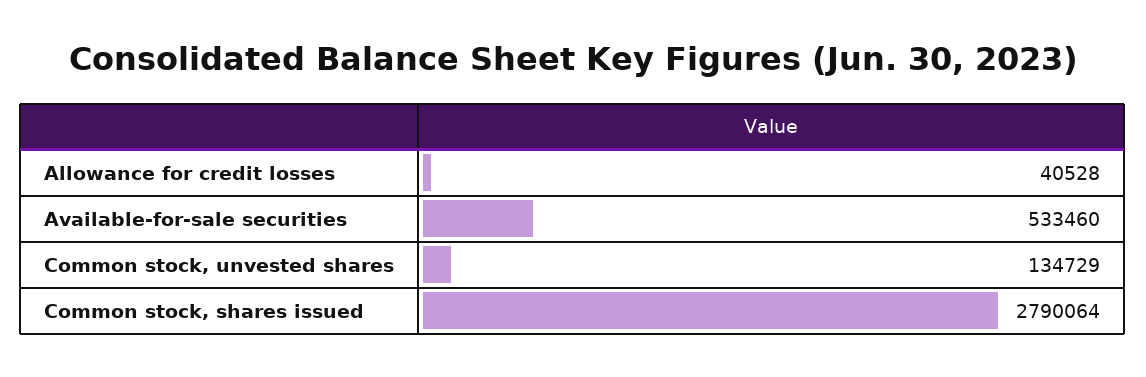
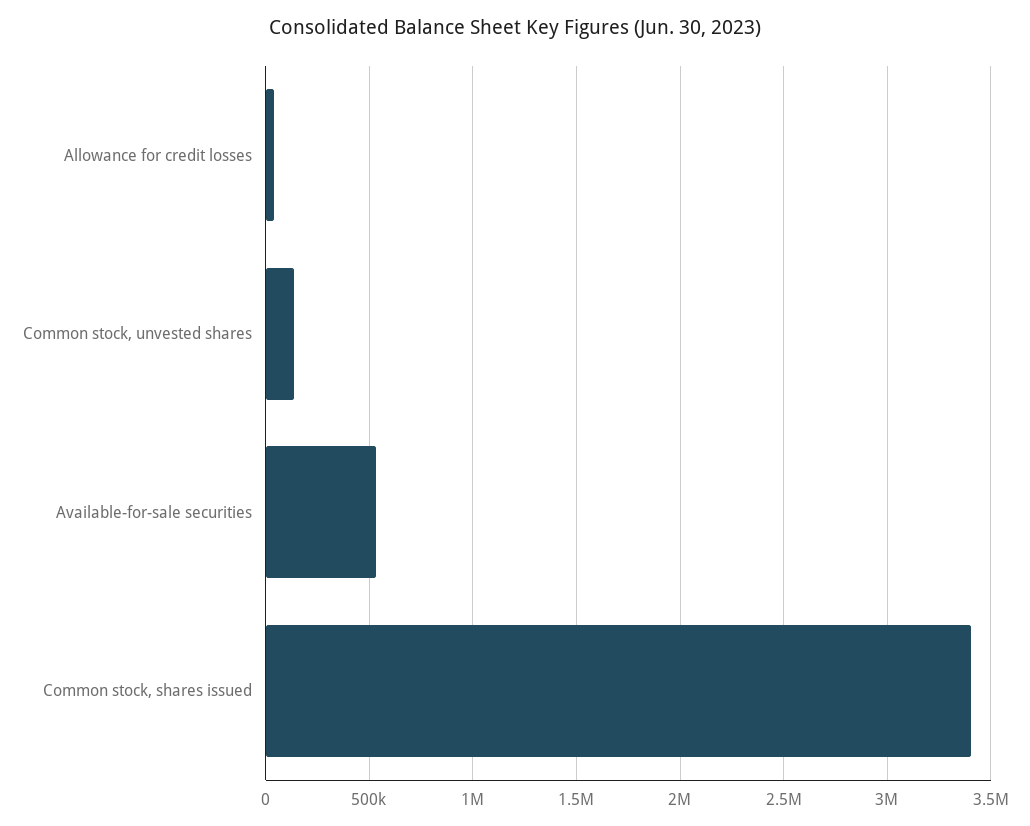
Common stock, shares issued: 2790064 -> 3400000

